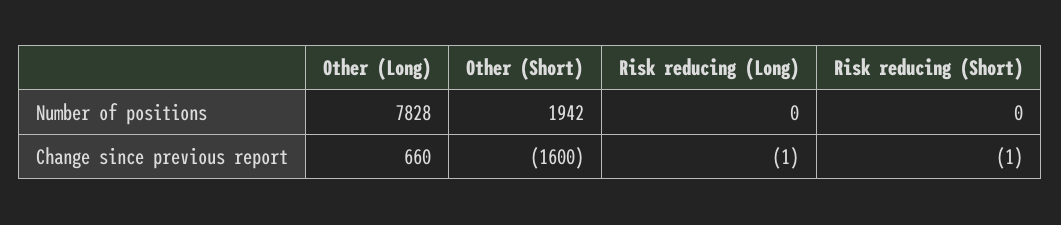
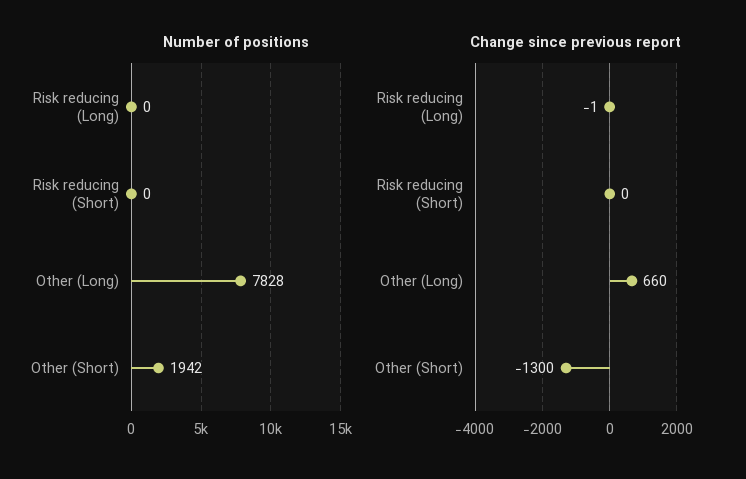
Change since previous report, Other (Short): -1600 -> -1300
Change since previous report, Risk reducing (Short): -1 -> 0

